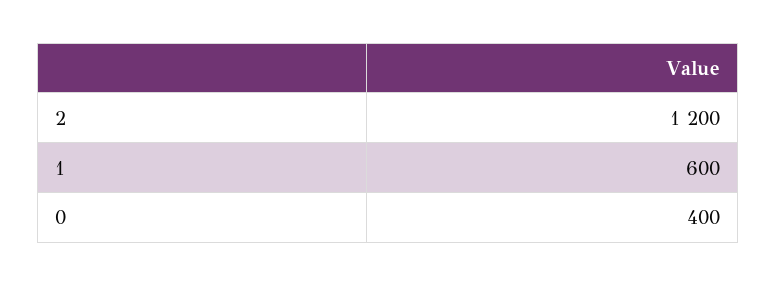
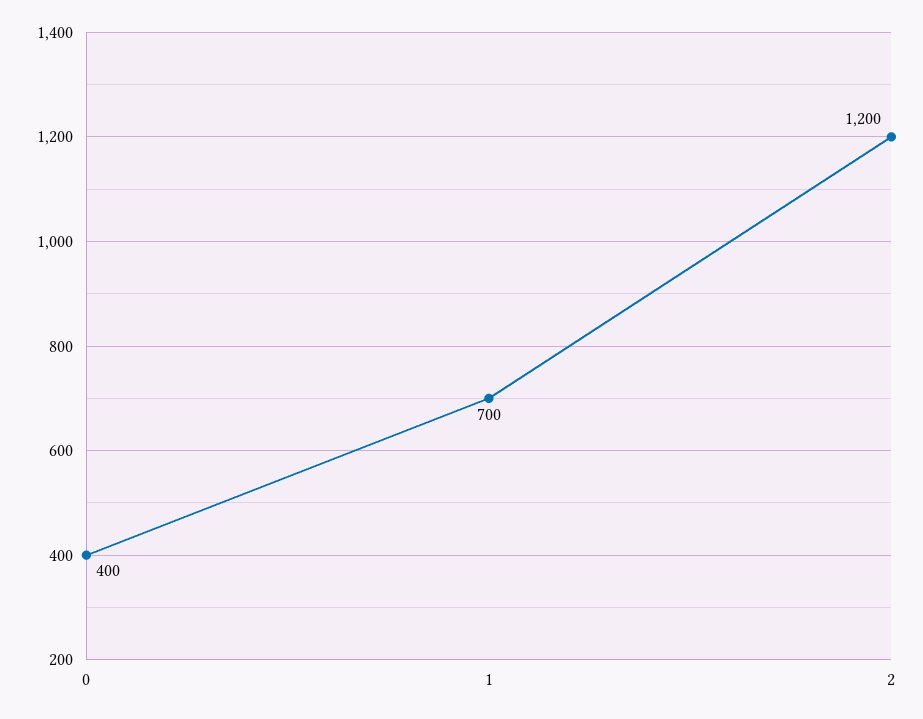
1: 600 -> 700

